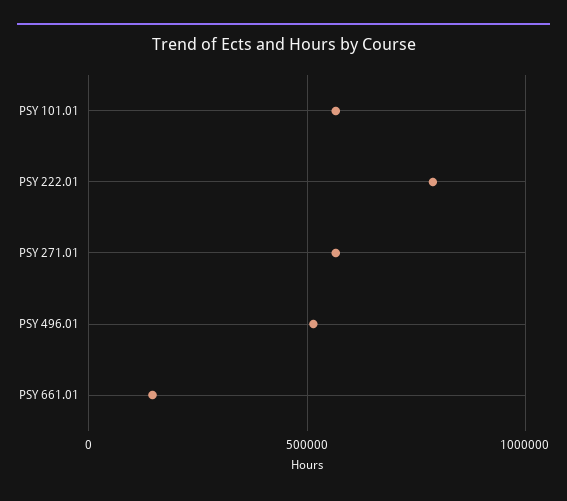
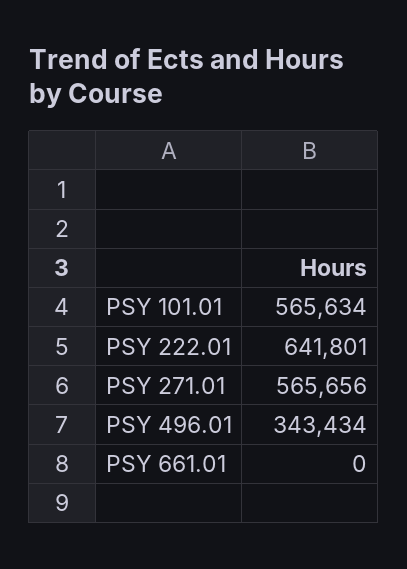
PSY 222.01: 800000 -> 641801
PSY 496.01: 500000 -> 343434
PSY 661.01: 150000 -> 0

